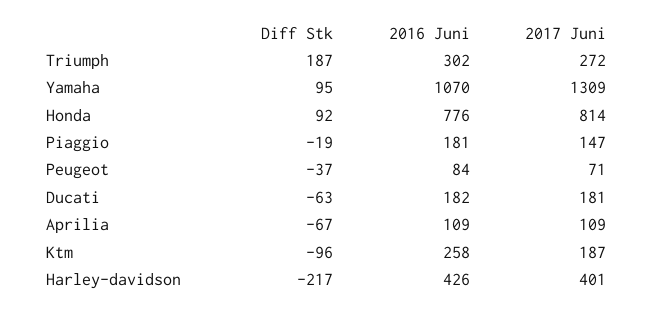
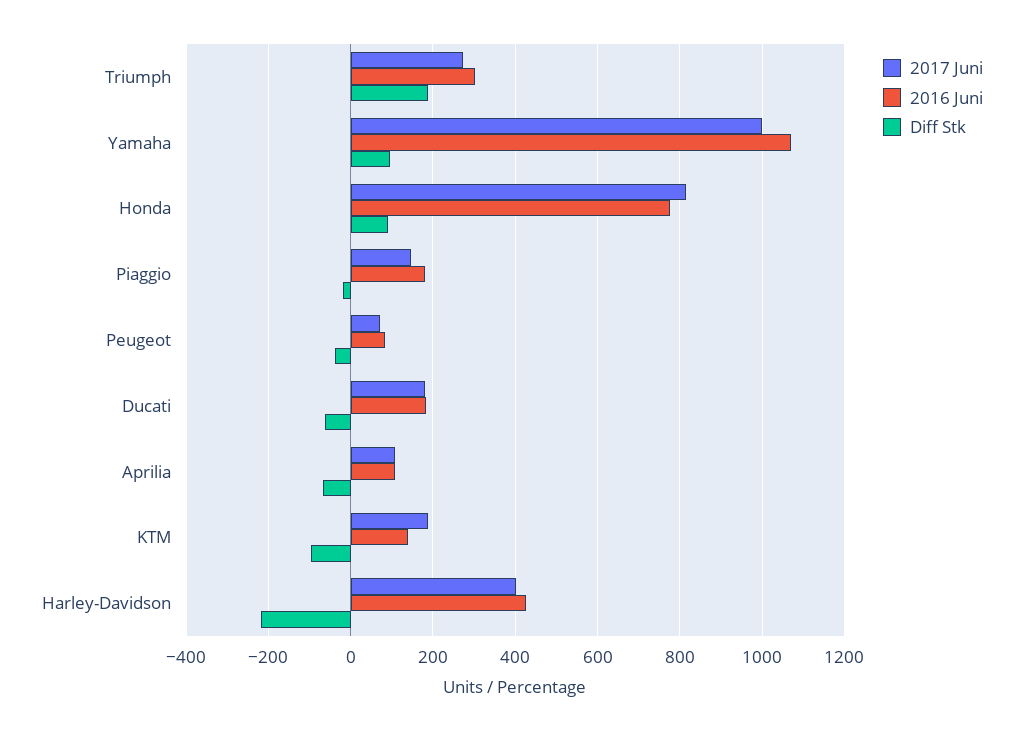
2017 Juni, Yamaha: 1309 -> 1000
2016 Juni, Ktm: 258 -> 140

